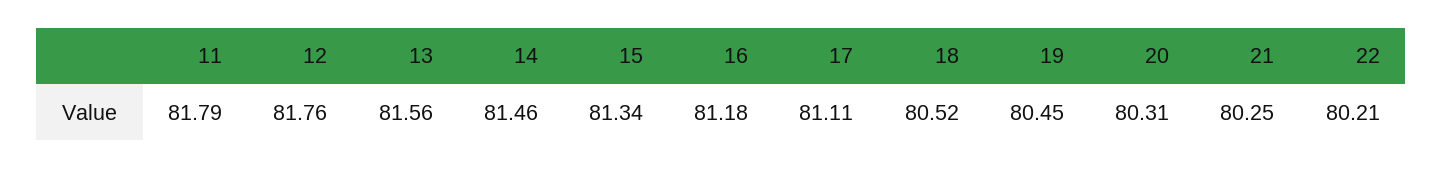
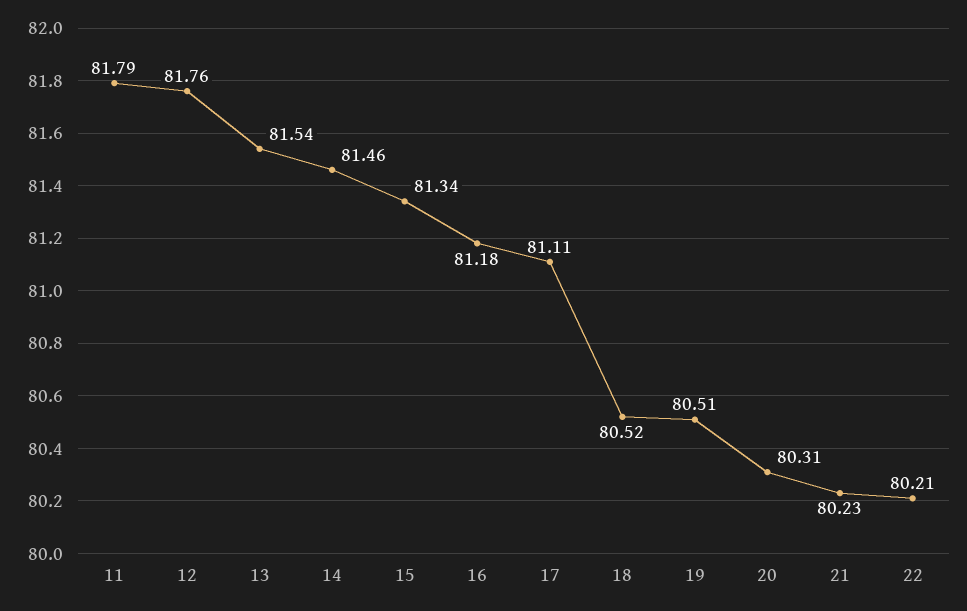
13: 81.56 -> 81.54
19: 80.45 -> 80.51
21: 80.25 -> 80.23

